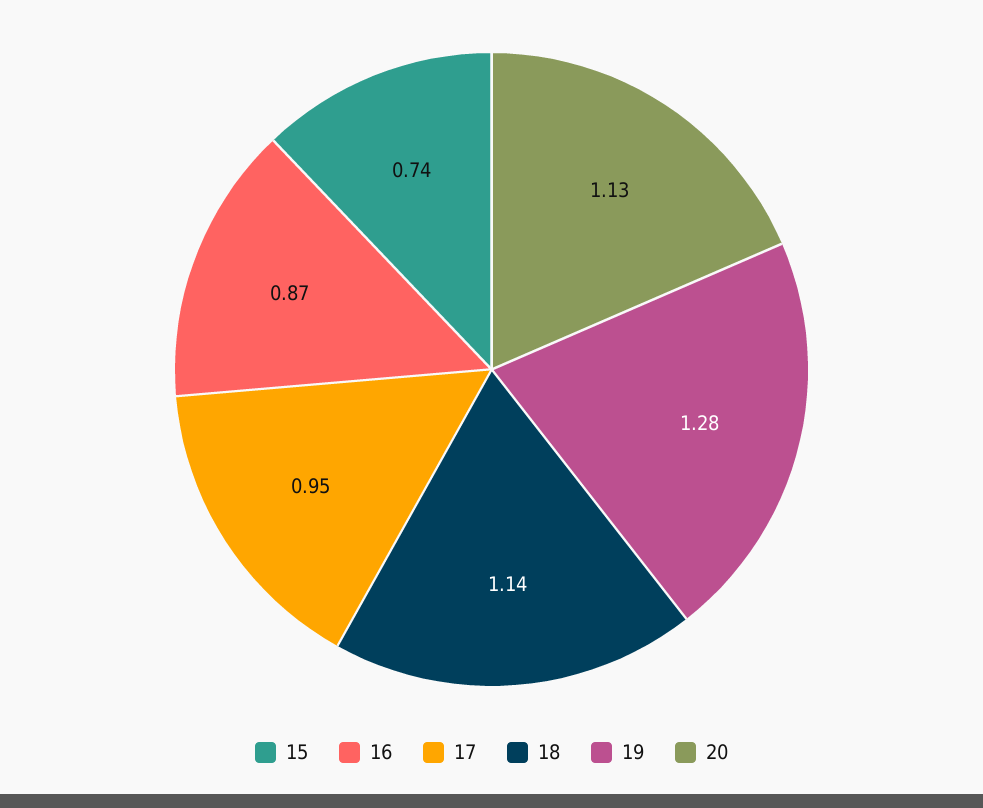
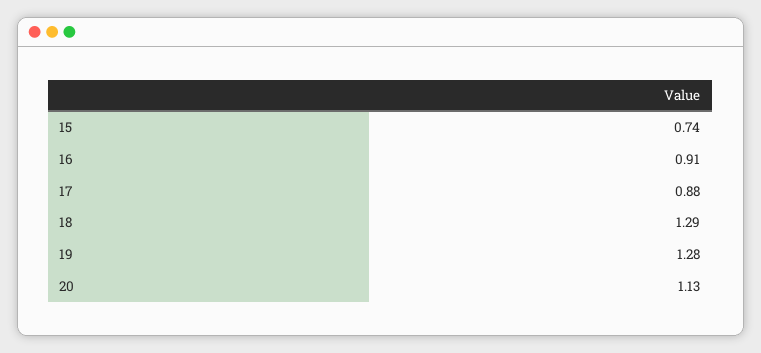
16: 0.87 -> 0.91
17: 0.95 -> 0.88
18: 1.14 -> 1.29

